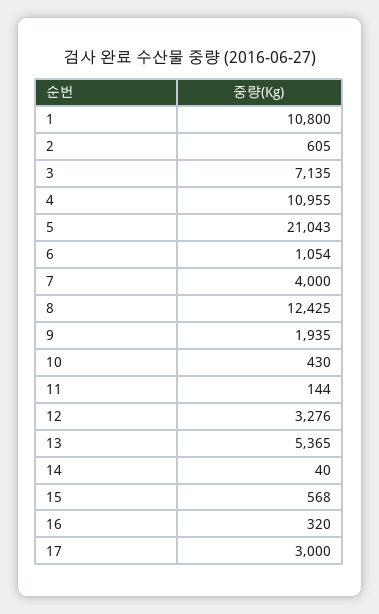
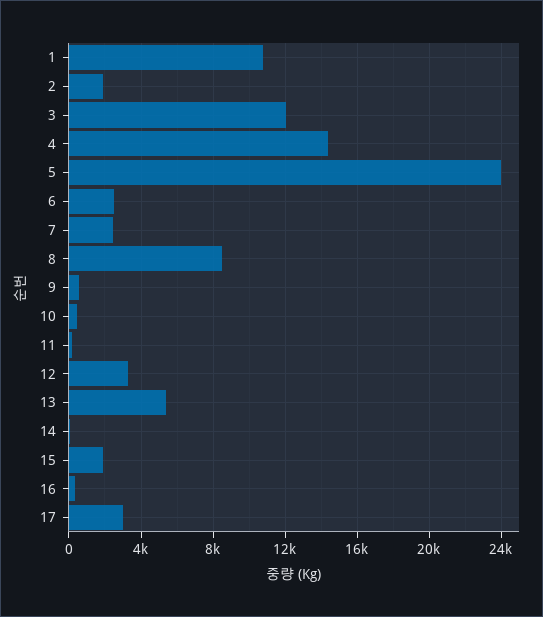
2: 605 -> 2000
3: 7135 -> 12000
4: 10955 -> 14500
5: 21043 -> 24000
6: 1054 -> 2500
7: 4000 -> 2500
8: 12425 -> 8500
9: 1935 -> 500
15: 568 -> 2000

